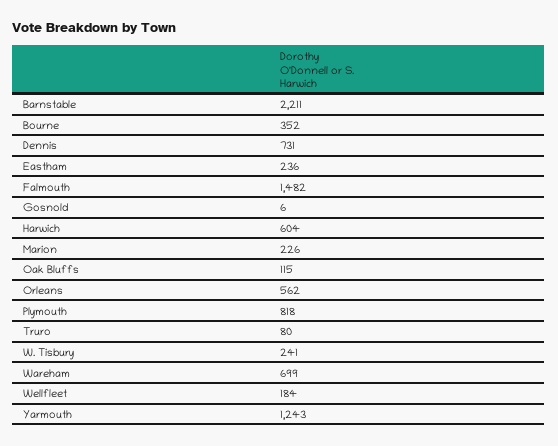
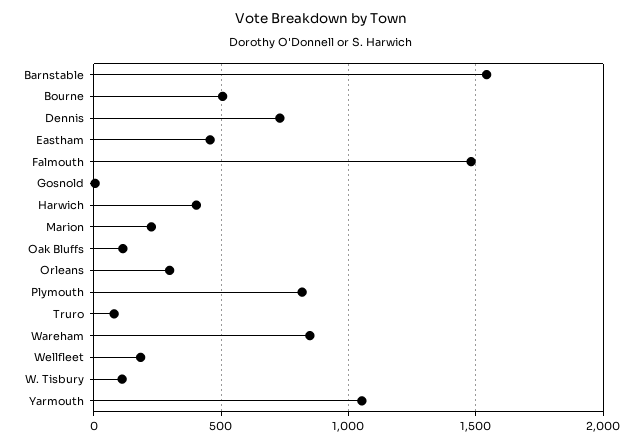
Barnstable: 2211 -> 1550
Bourne: 352 -> 500
Eastham: 236 -> 450
Harwich: 604 -> 400
Orleans: 562 -> 300
W. Tisbury: 241 -> 100
Wareham: 699 -> 850
Yarmouth: 1243 -> 1050

